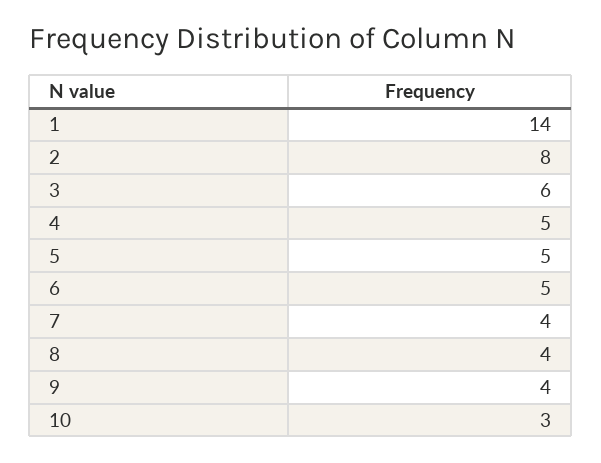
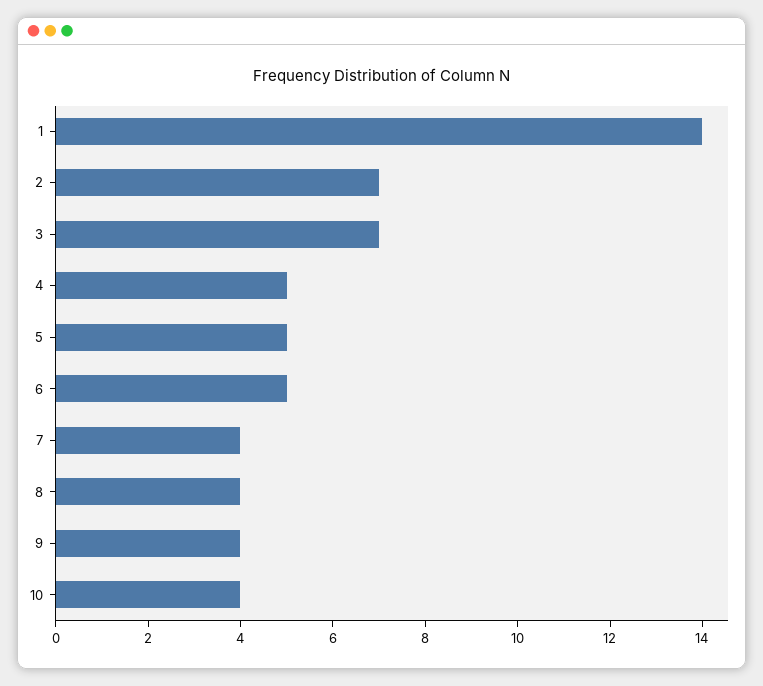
2: 8 -> 7
3: 6 -> 7
10: 3 -> 4

